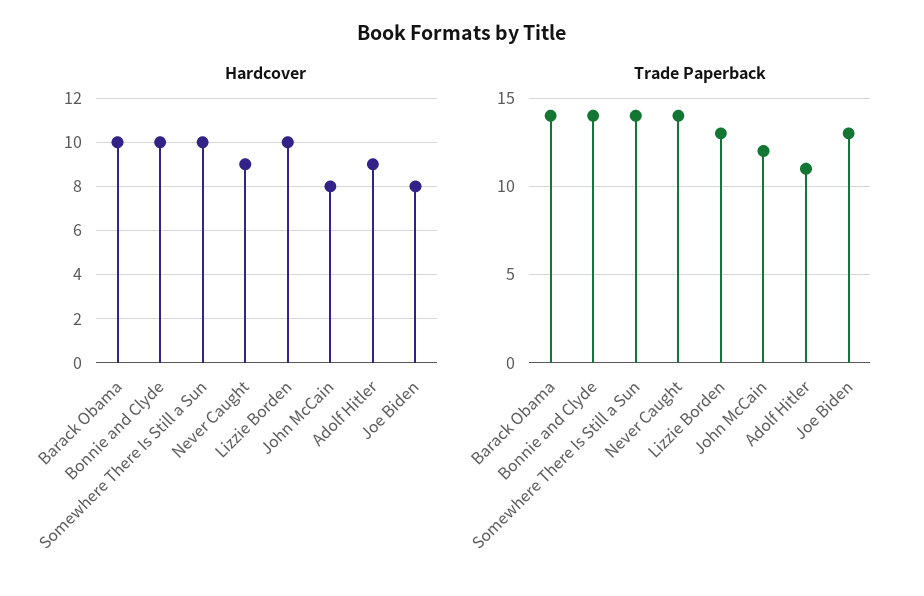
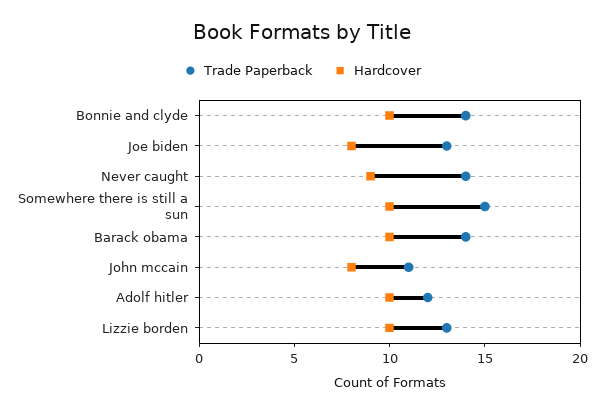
Hardcover, Adolf Hitler: 9 -> 10
Trade Paperback, Somewhere There Is Still a Sun: 14 -> 15
Trade Paperback, John McCain: 12 -> 11
Trade Paperback, Adolf Hitler: 11 -> 12

